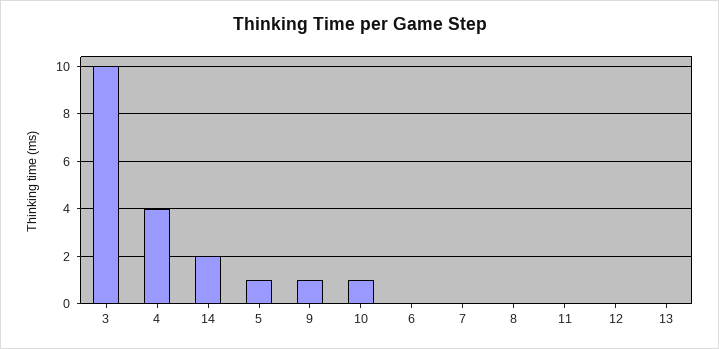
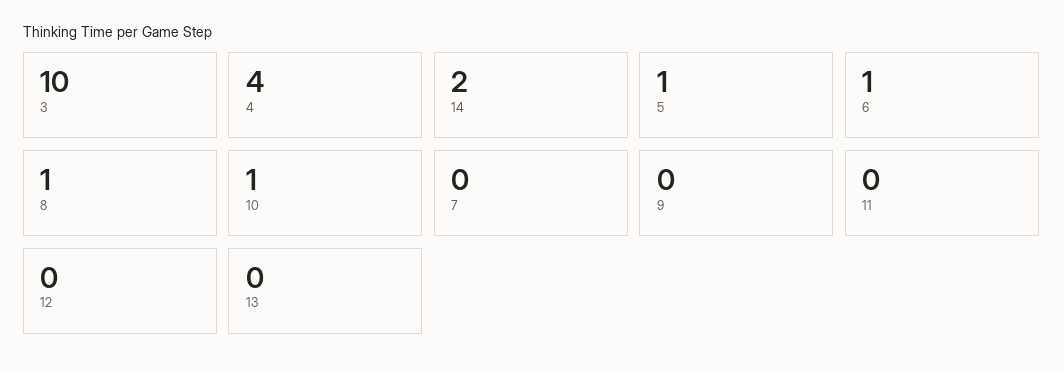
9: 1 -> 0
6: 0 -> 1
8: 0 -> 1

